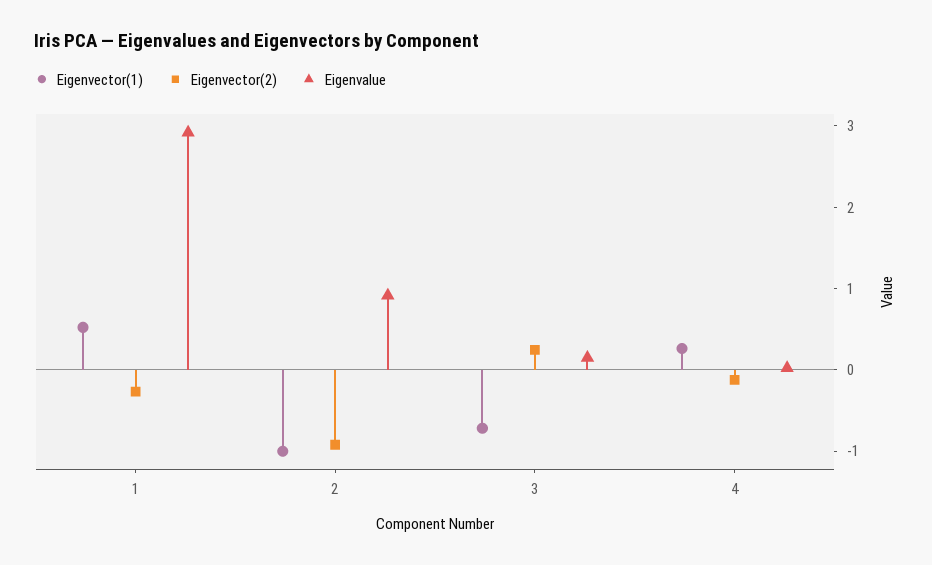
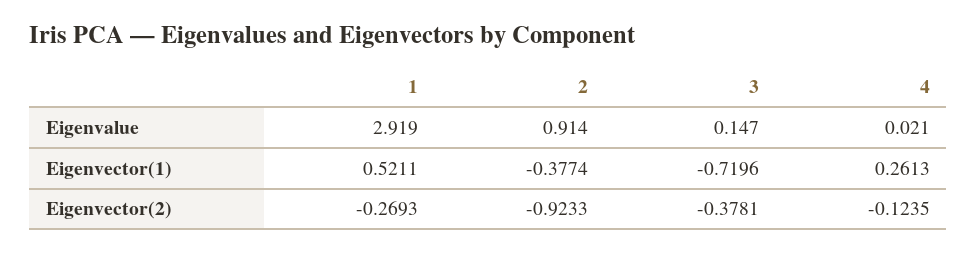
Eigenvector(1), 2: -1 -> -0.3774
Eigenvector(2), 3: 0.2 -> -0.3781

